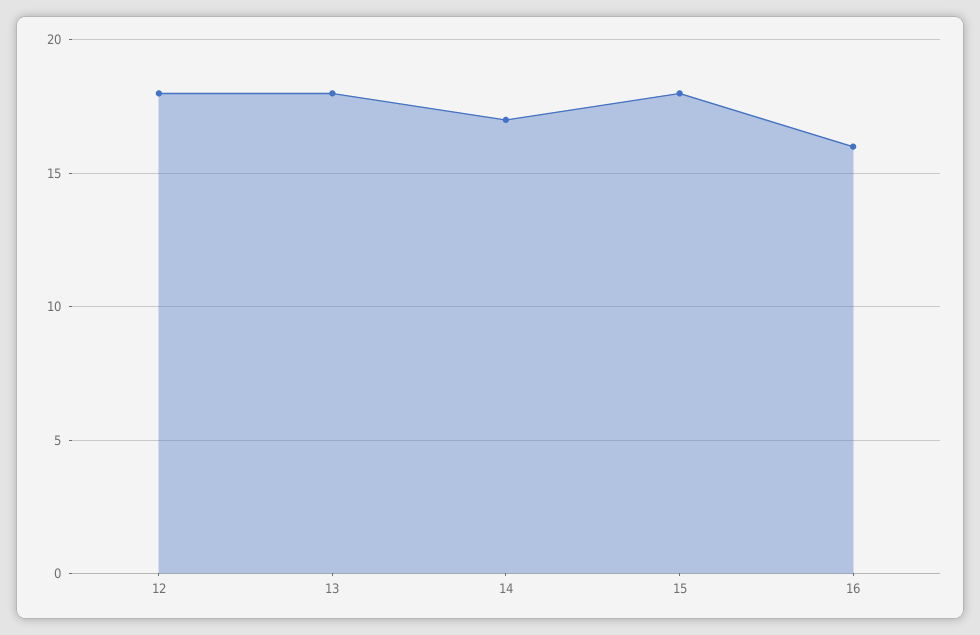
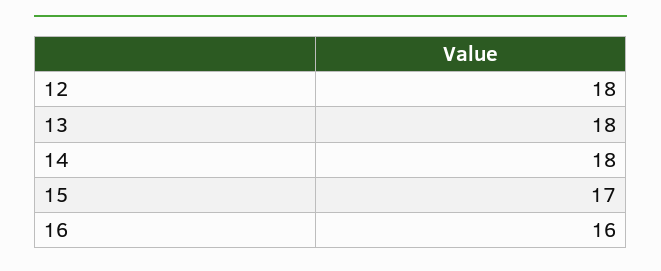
14: 17 -> 18
15: 18 -> 17

